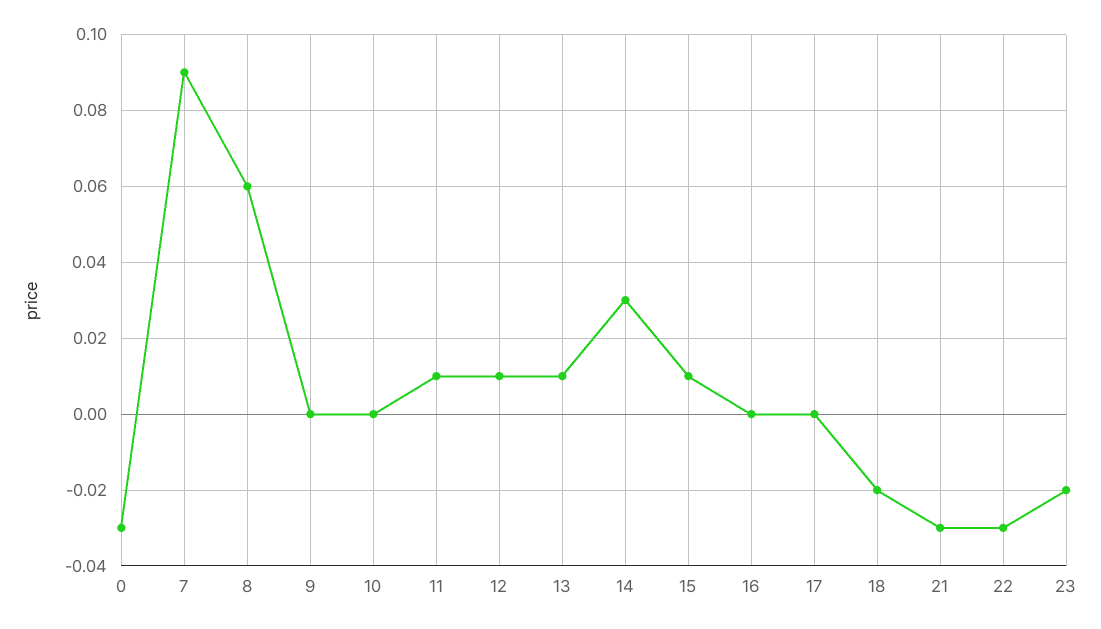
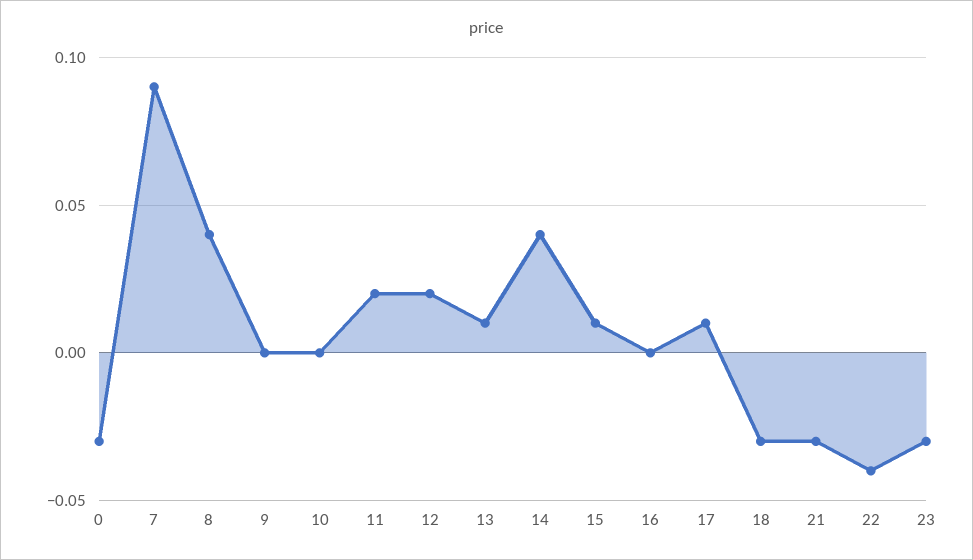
8: 0.06 -> 0.04
11: 0.01 -> 0.02
12: 0.01 -> 0.02
14: 0.03 -> 0.04
17: 0 -> 0.01
18: -0.02 -> -0.03
22: -0.03 -> -0.04
23: -0.02 -> -0.03

